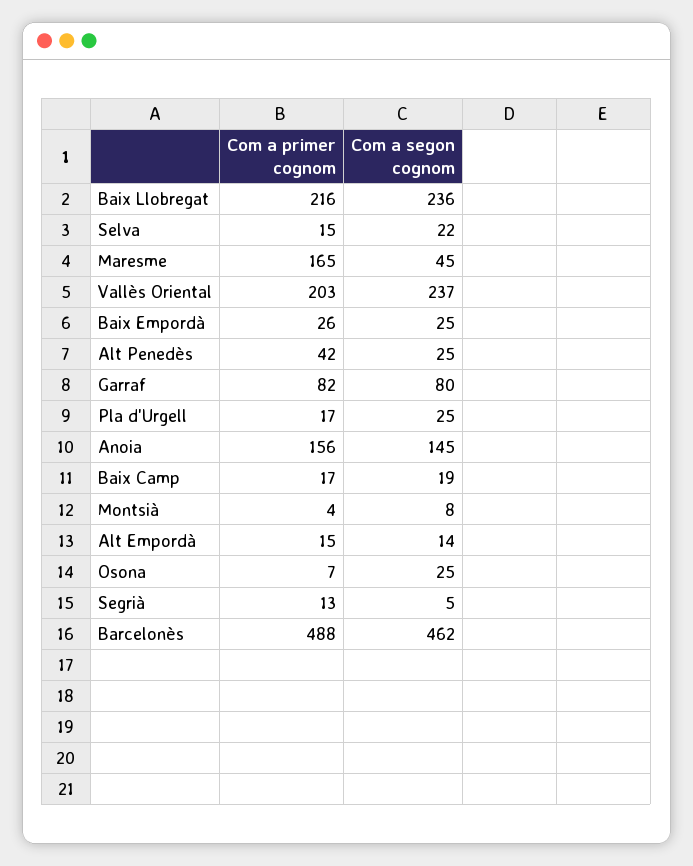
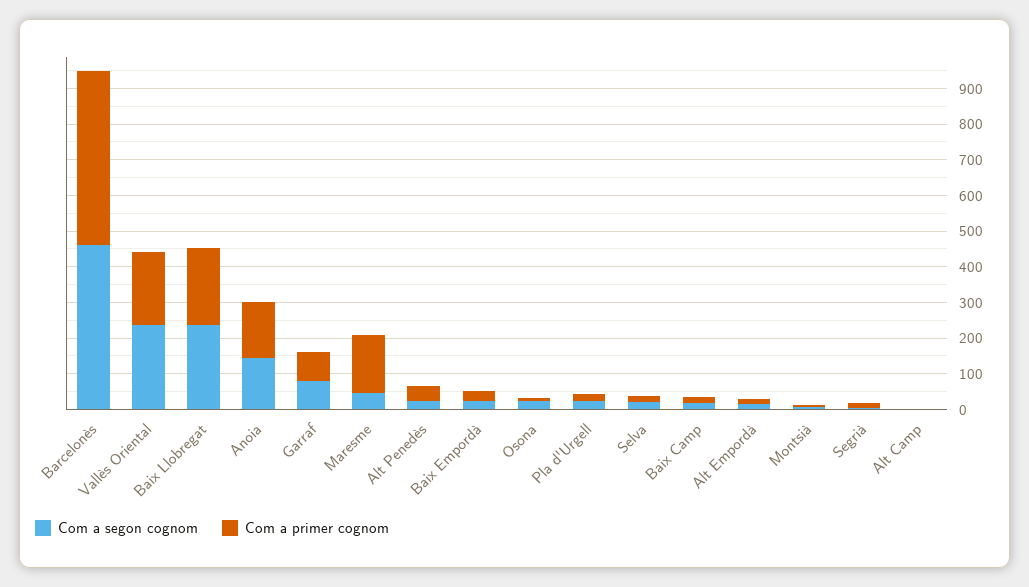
Com a segon cognom, Alt Camp: none -> 0
Com a primer cognom, Alt Camp: none -> 0

